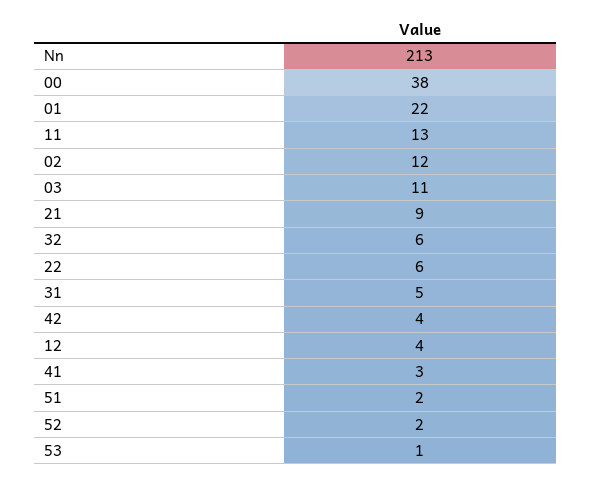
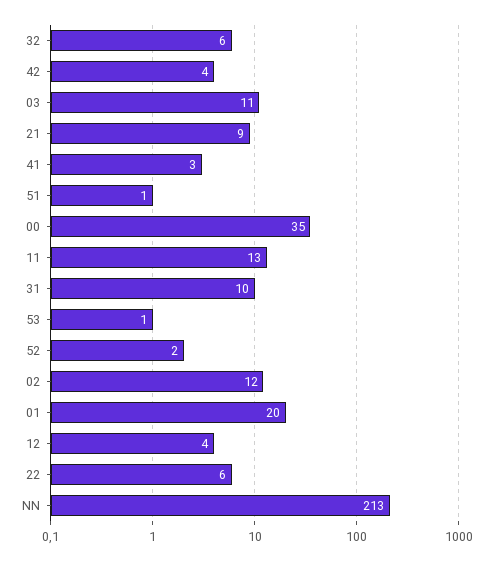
00: 38 -> 35
01: 22 -> 20
31: 5 -> 10
51: 2 -> 1

